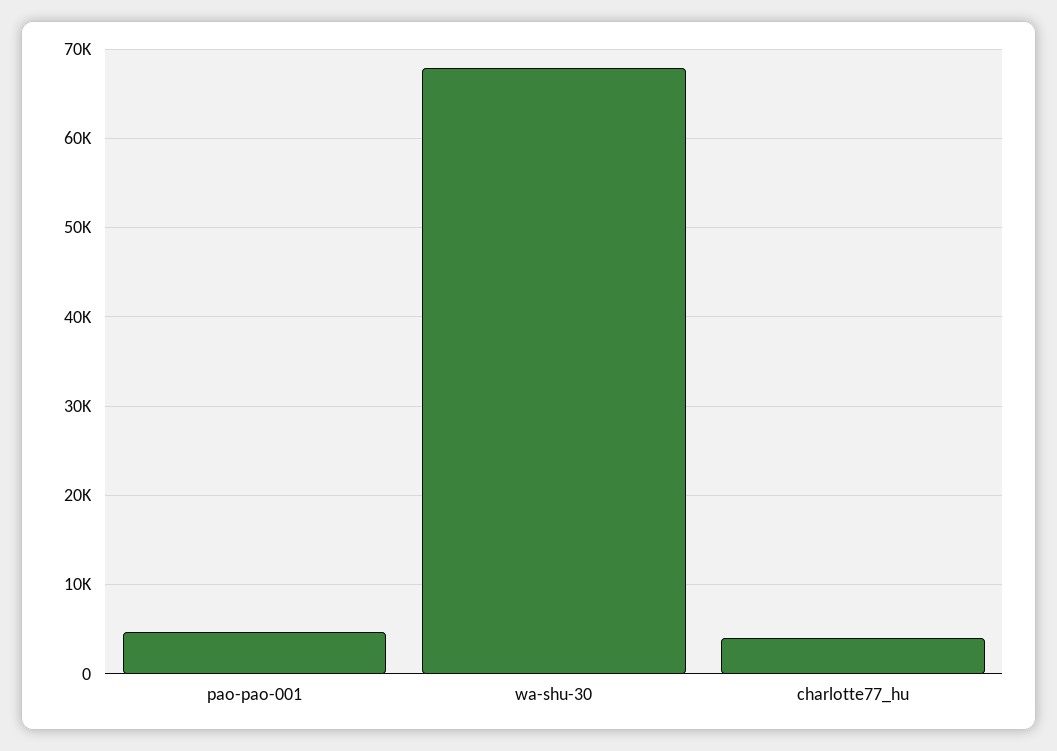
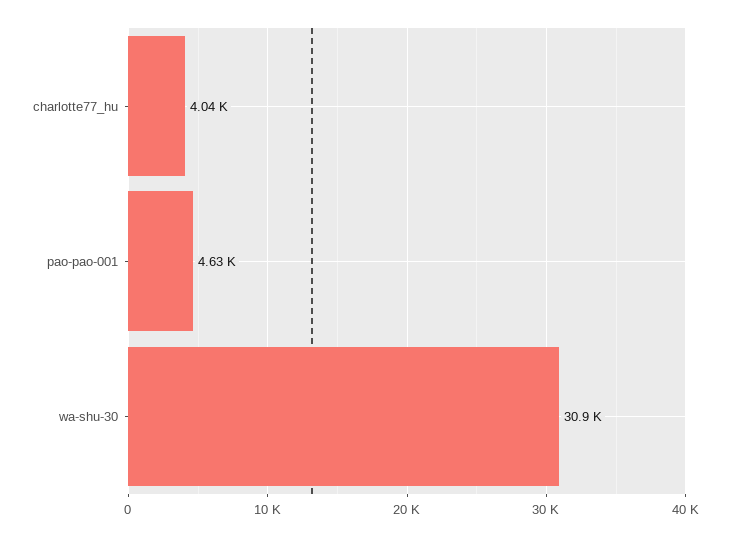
wa-shu-30: 68000 -> 30900

